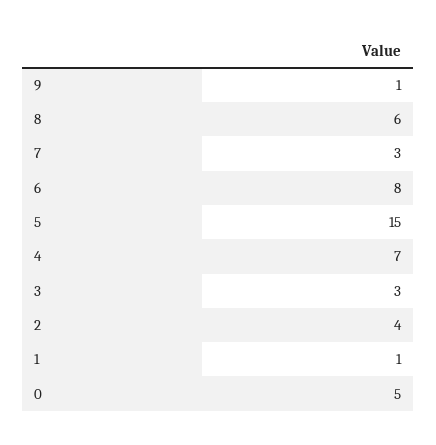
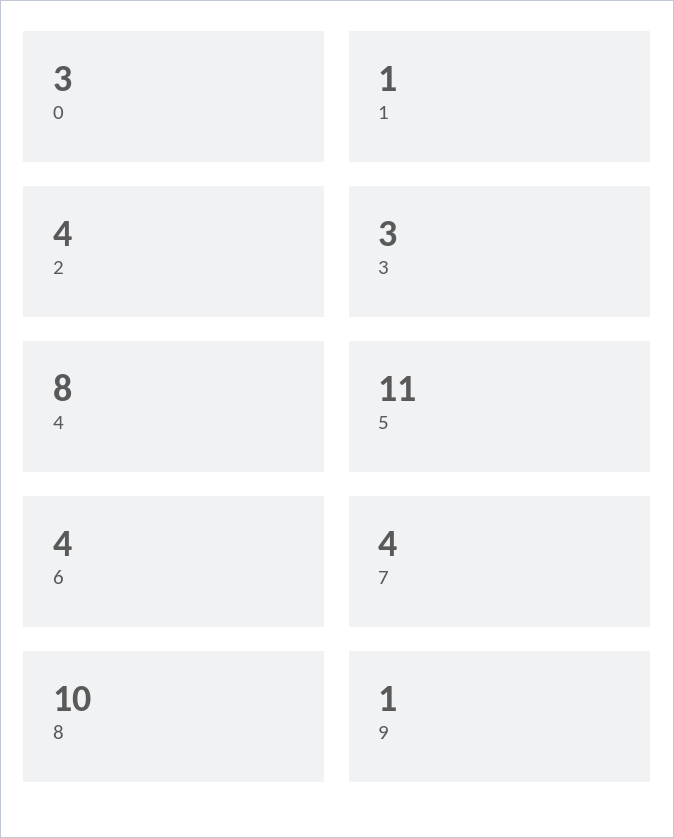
8: 6 -> 10
7: 3 -> 4
6: 8 -> 4
5: 15 -> 11
4: 7 -> 8
0: 5 -> 3

